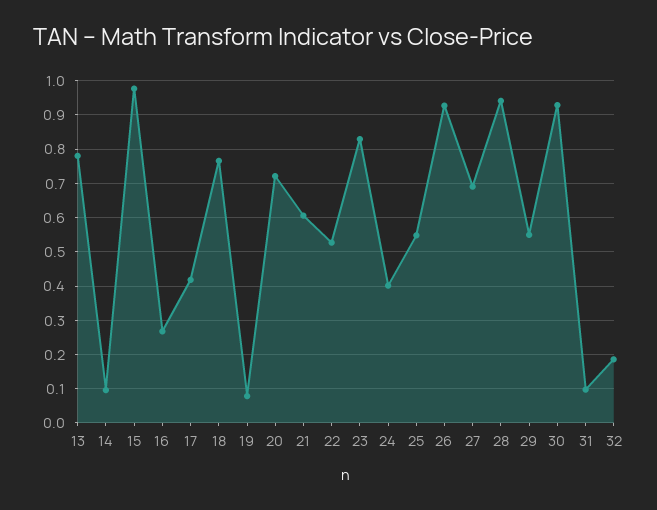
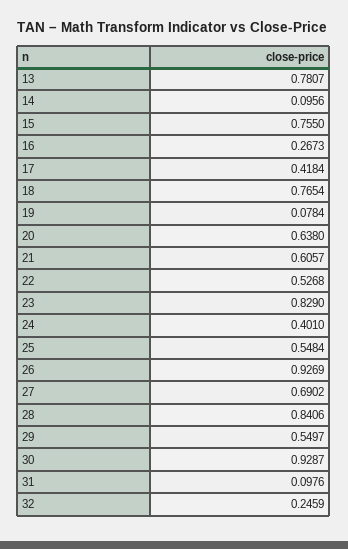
15: 0.98 -> 0.755
20: 0.72 -> 0.638
28: 0.94 -> 0.8406
32: 0.18 -> 0.2459

